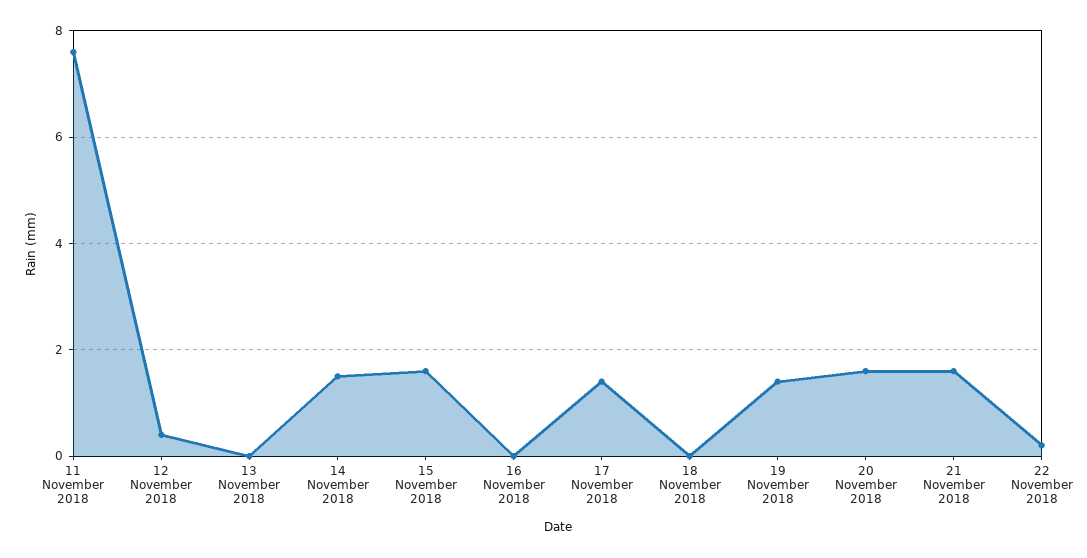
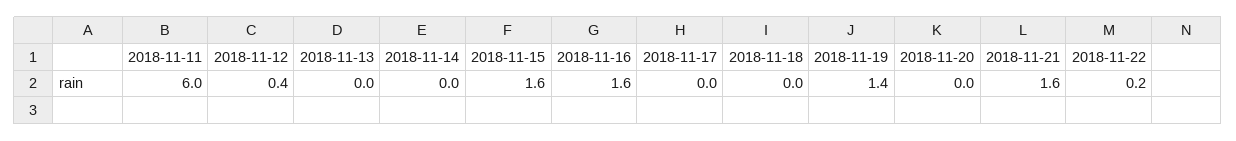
11 November 2018: 7.5 -> 6
14 November 2018: 1.5 -> 0
16 November 2018: 0 -> 1.6
17 November 2018: 1.5 -> 0
20 November 2018: 1.5 -> 0

